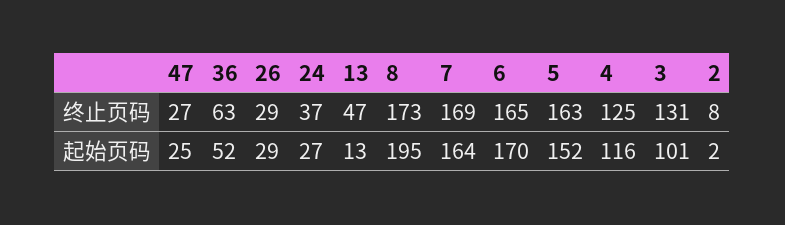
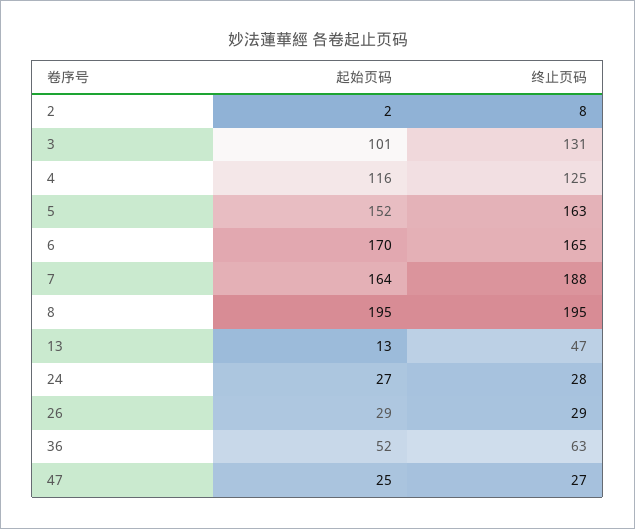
24, 终止页码: 37 -> 28
8, 终止页码: 173 -> 195
7, 终止页码: 169 -> 188

